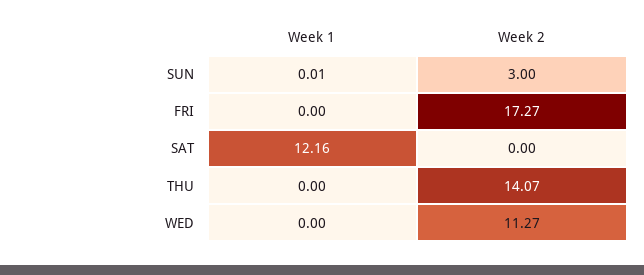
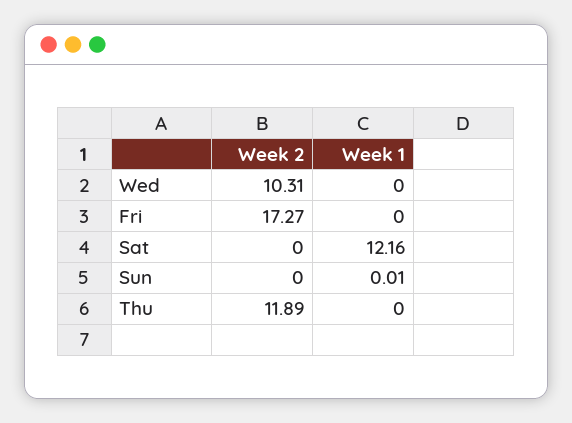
Week 2, SUN: 3 -> 0
Week 2, THU: 14.07 -> 11.89
Week 2, WED: 11.27 -> 10.31

